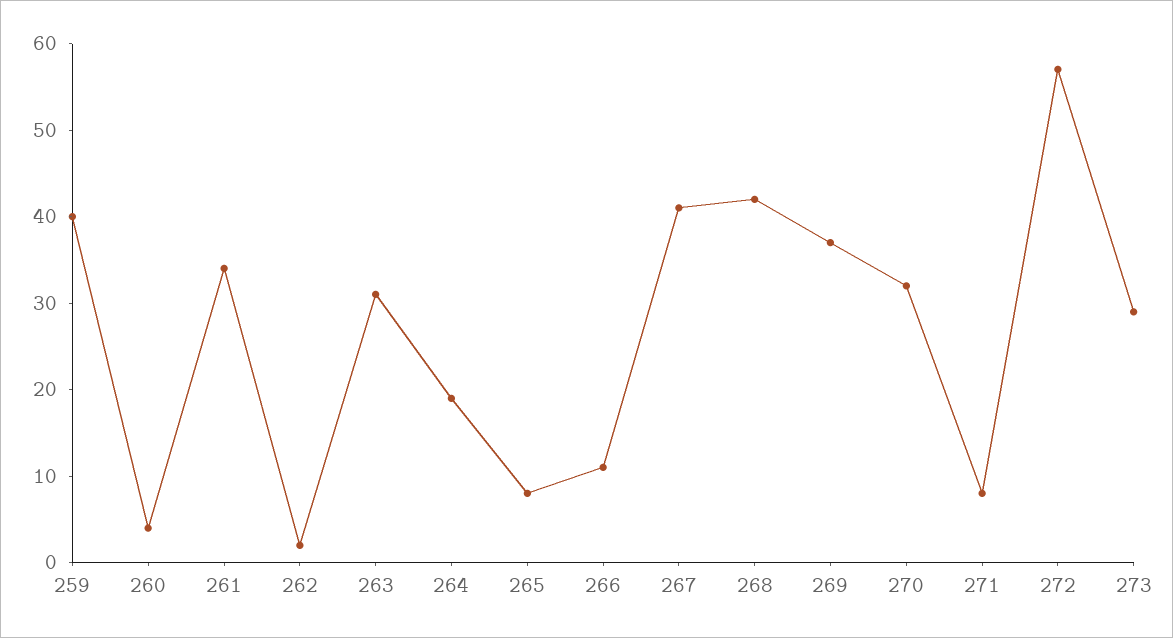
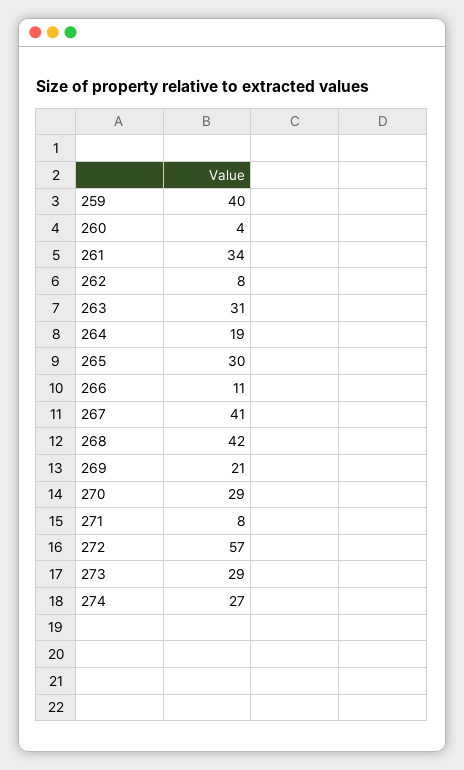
262: 2 -> 8
265: 8 -> 30
269: 37 -> 21
270: 32 -> 29
274: none -> 27

